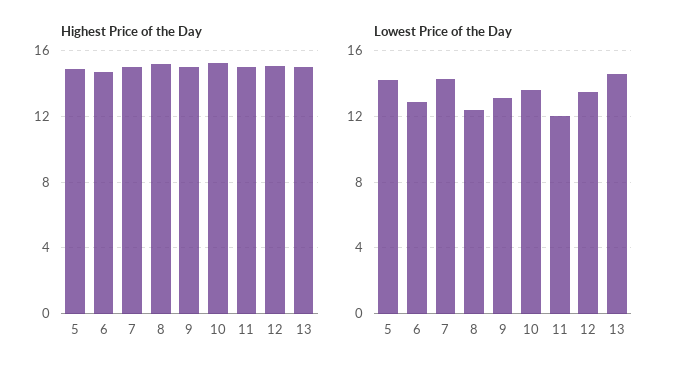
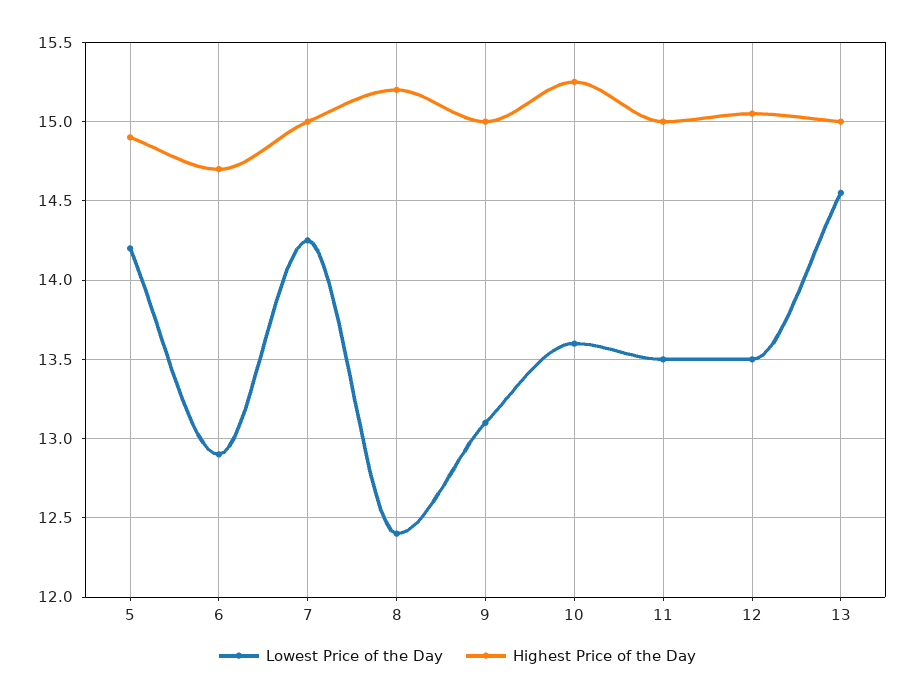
Lowest Price of the Day, 11: 12 -> 13.5

